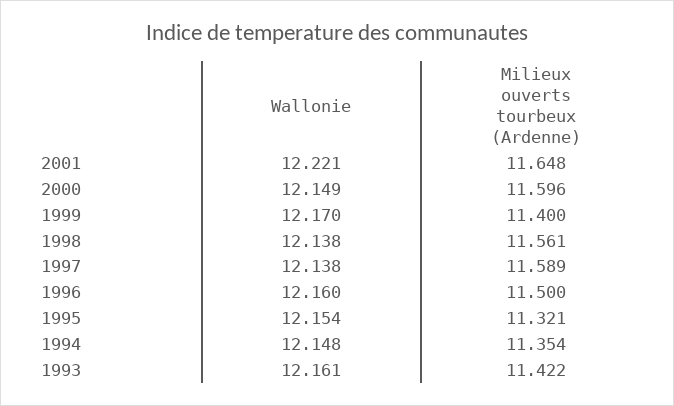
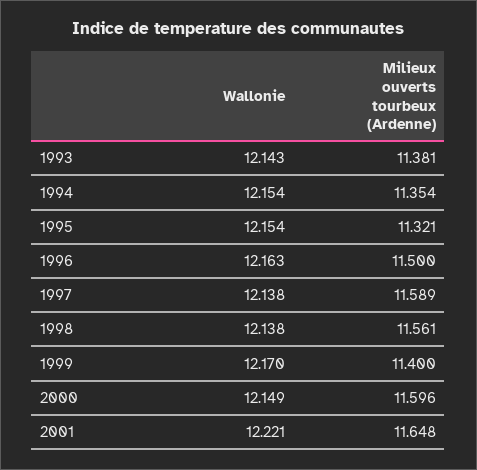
Wallonie, 1996: 12.16 -> 12.163
Wallonie, 1994: 12.148 -> 12.154
Wallonie, 1993: 12.161 -> 12.143
Milieux ouverts tourbeux (Ardenne), 1993: 11.422 -> 11.381

